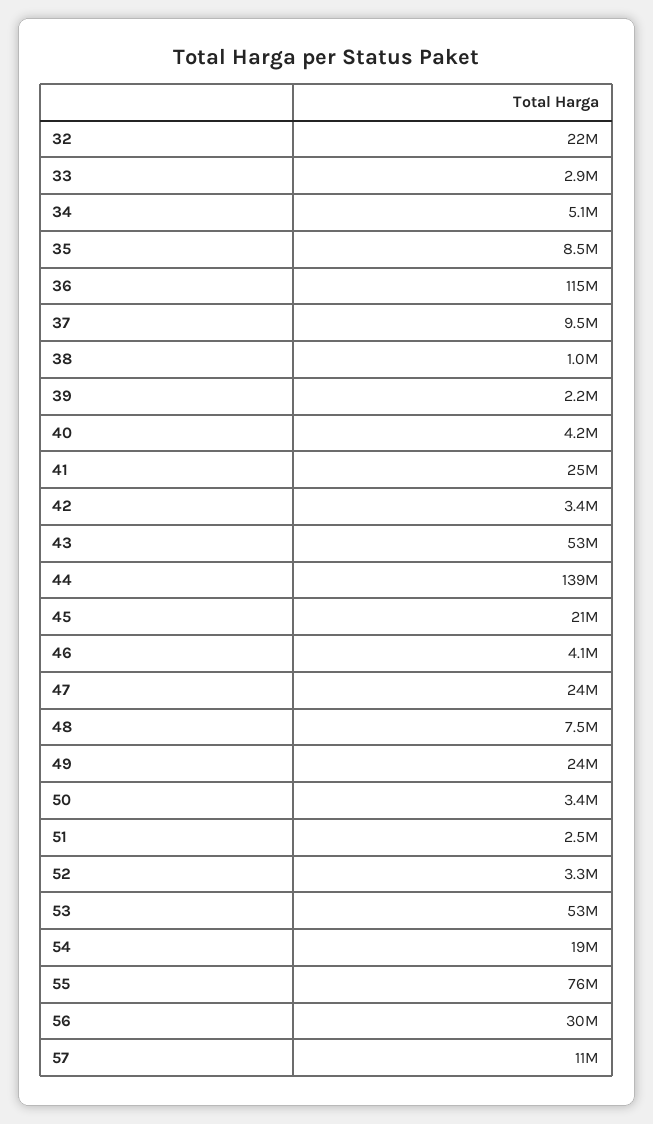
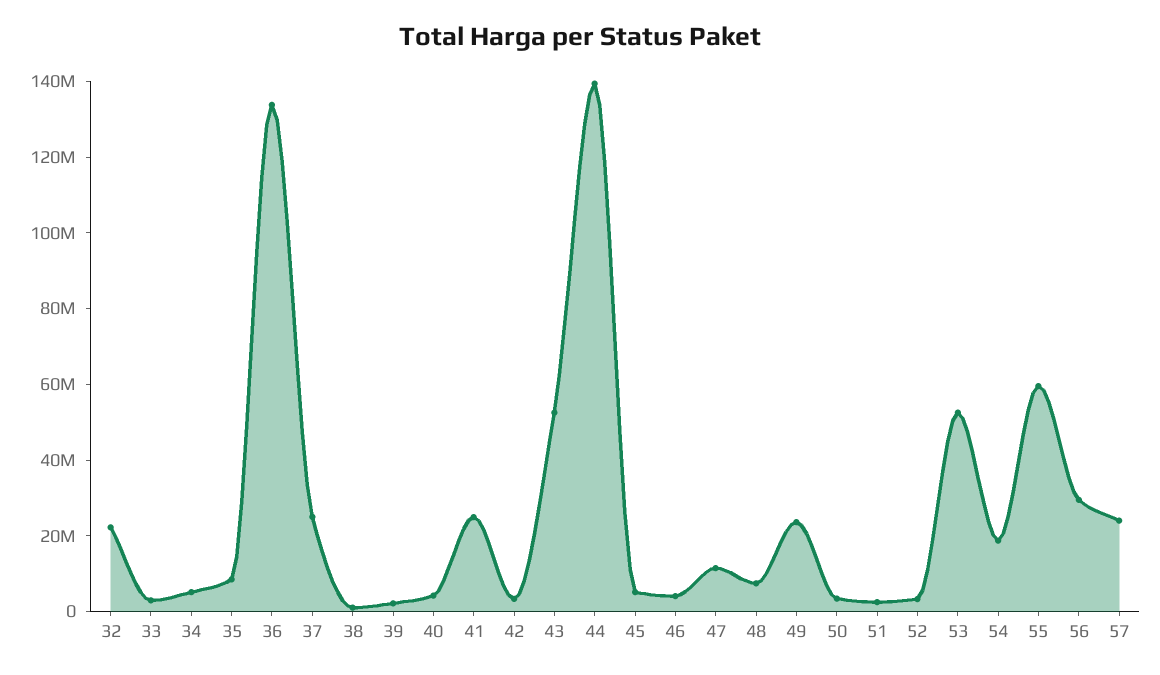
36: 115000000 -> 135000000
37: 9500000 -> 25000000
45: 21000000 -> 5000000
47: 24000000 -> 10000000
55: 76000000 -> 60000000
57: 11000000 -> 25000000

